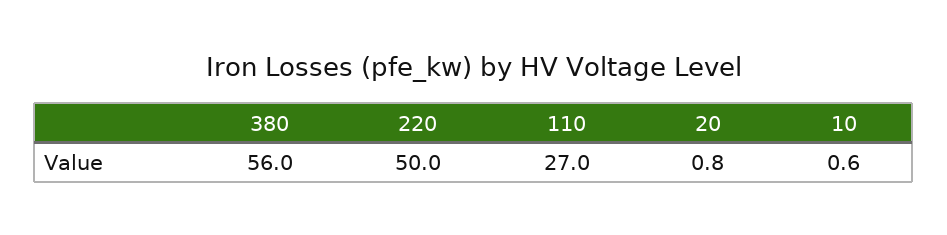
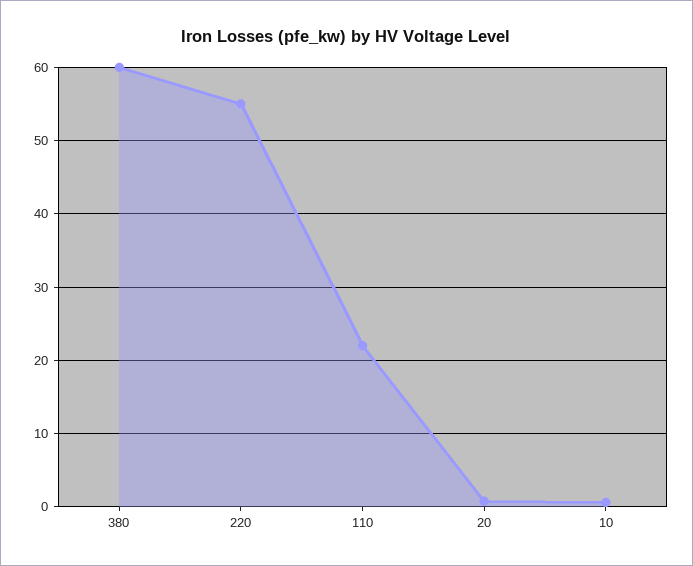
380: 56 -> 60
220: 50 -> 55
110: 27 -> 22

